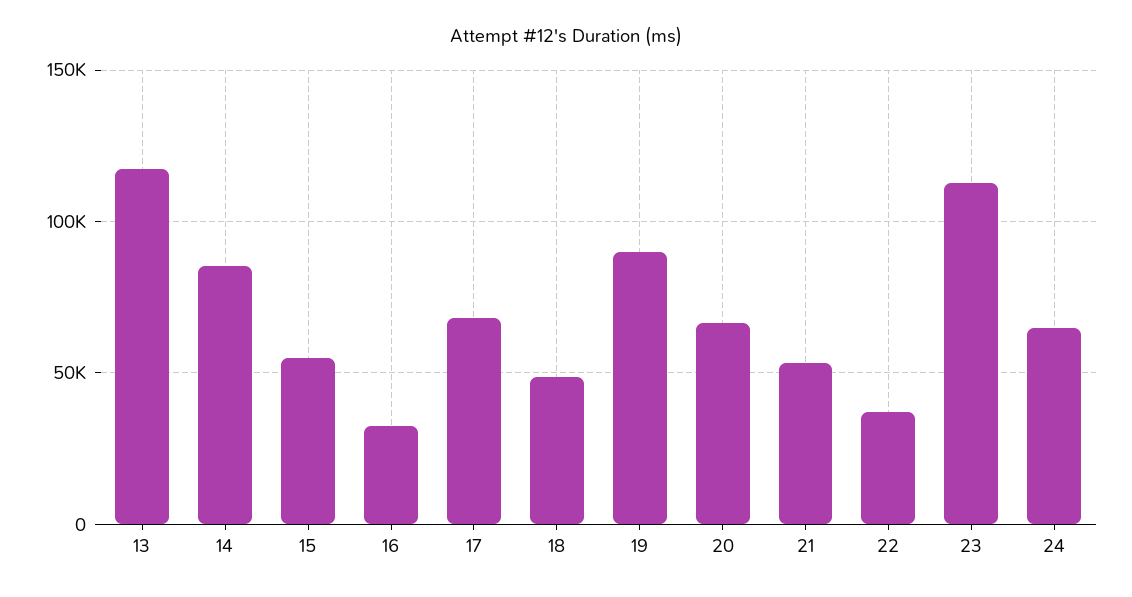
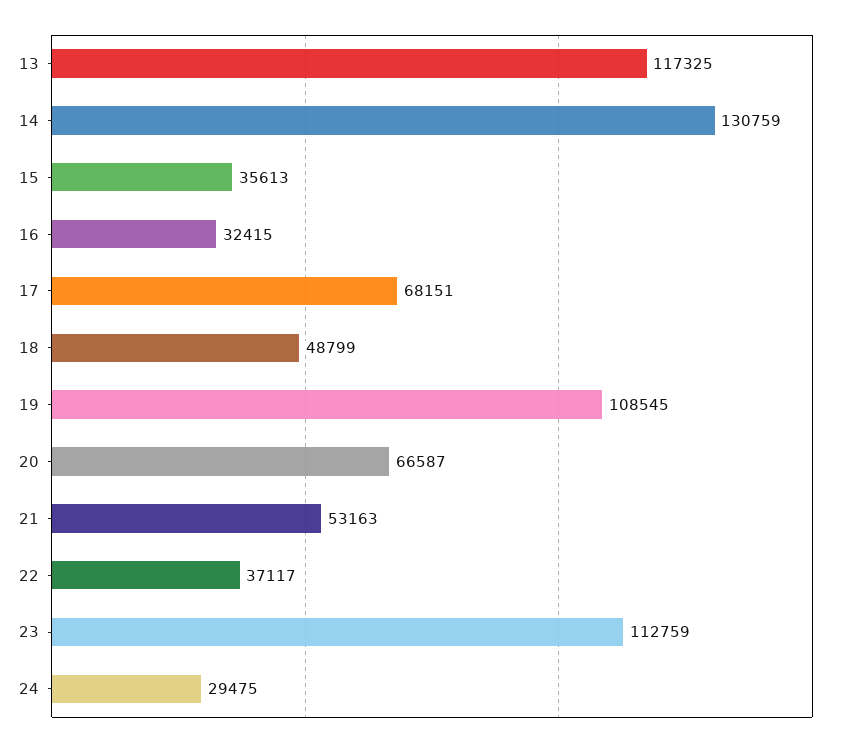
14: 85000 -> 130759
15: 55000 -> 35613
19: 90000 -> 108545
24: 65000 -> 29475

